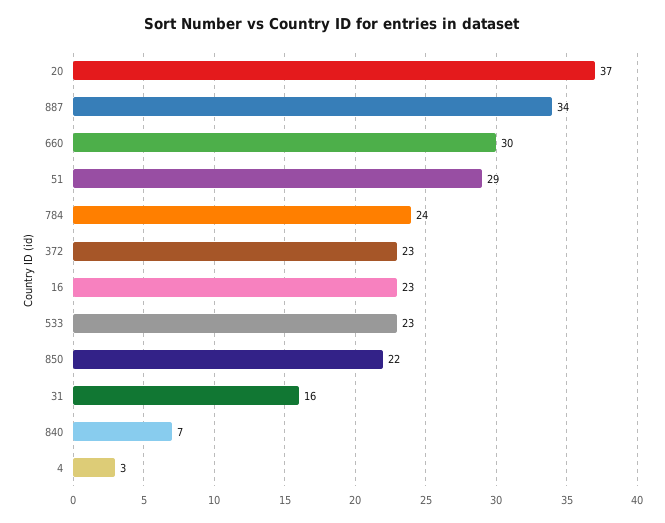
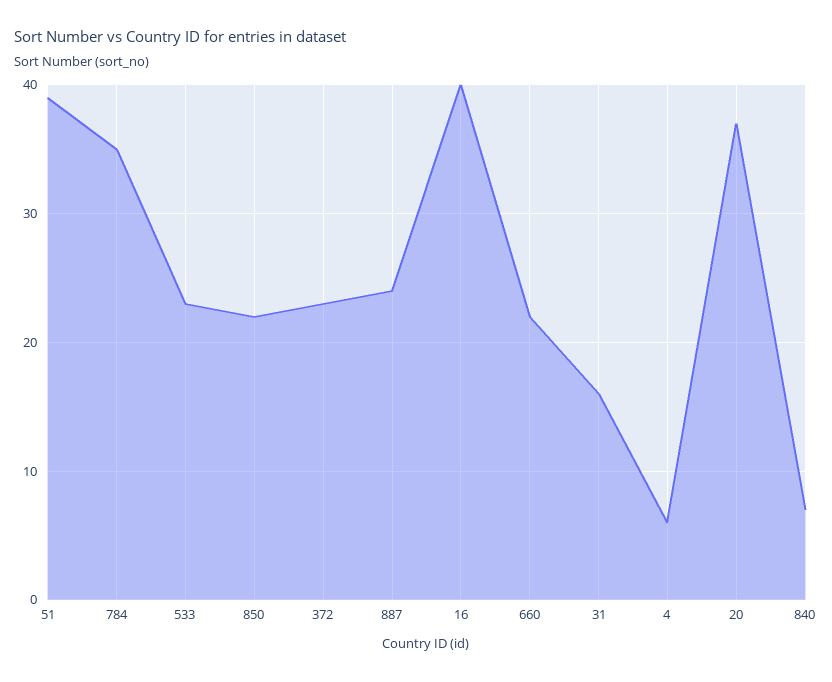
887: 34 -> 24
660: 30 -> 22
51: 29 -> 39
784: 24 -> 35
16: 23 -> 40
4: 3 -> 6

